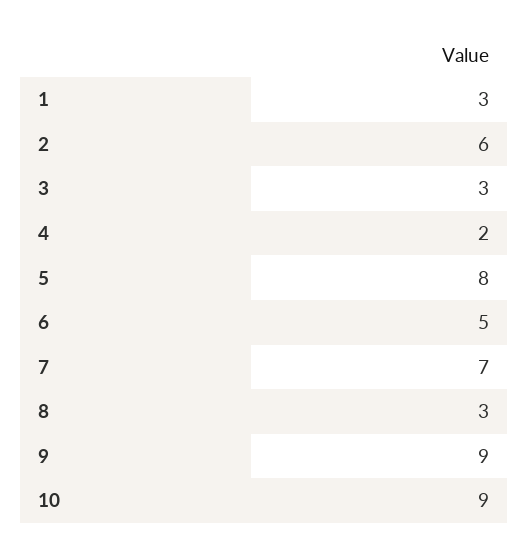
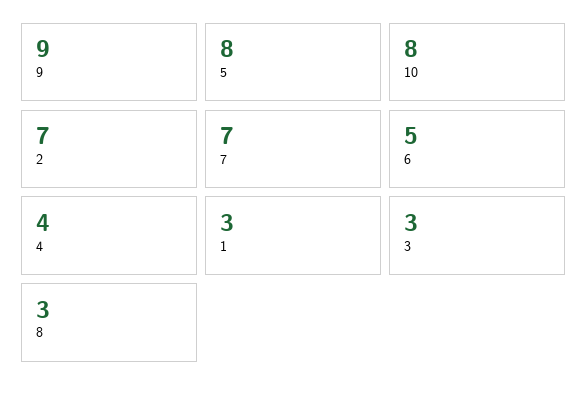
2: 6 -> 7
4: 2 -> 4
10: 9 -> 8

